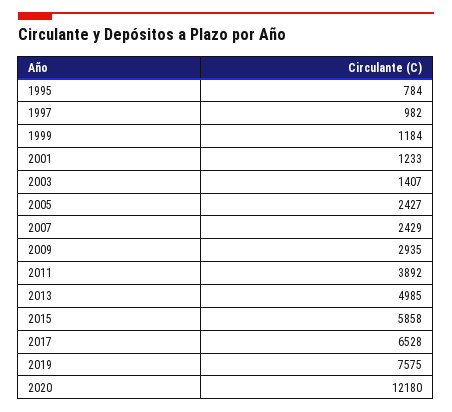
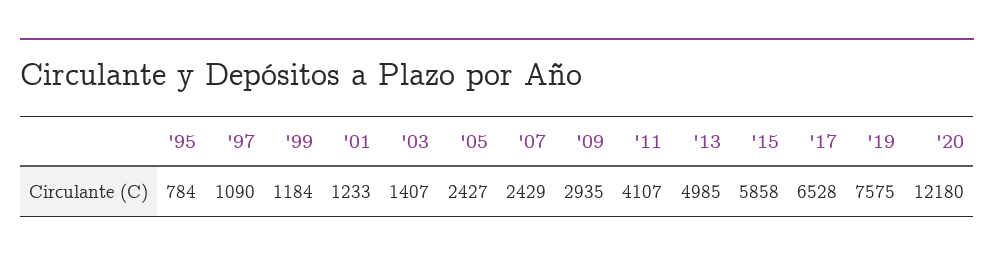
1997: 982 -> 1090
2011: 3892 -> 4107

